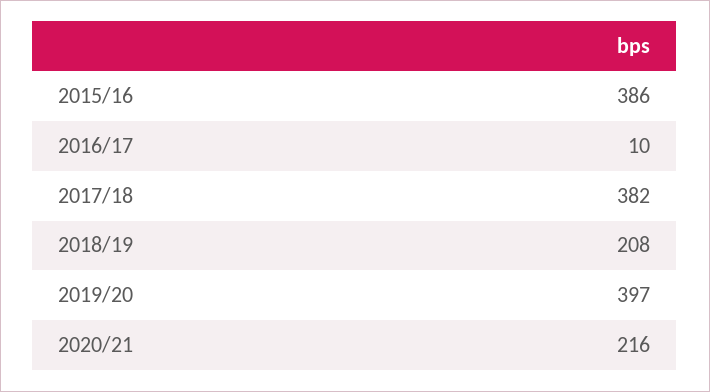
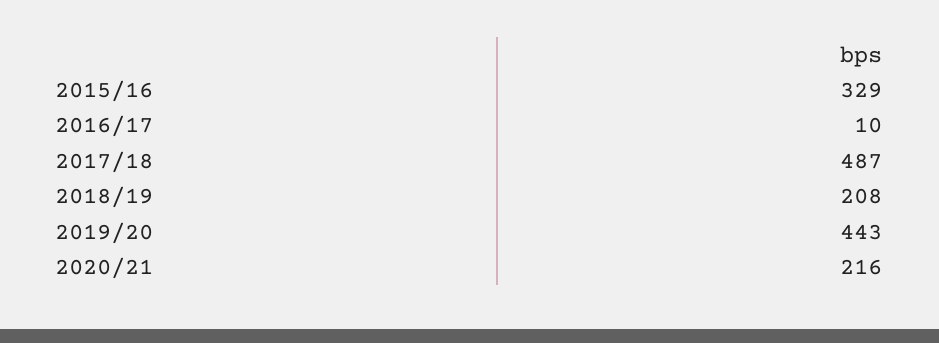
2015/16: 386 -> 329
2017/18: 382 -> 487
2019/20: 397 -> 443

